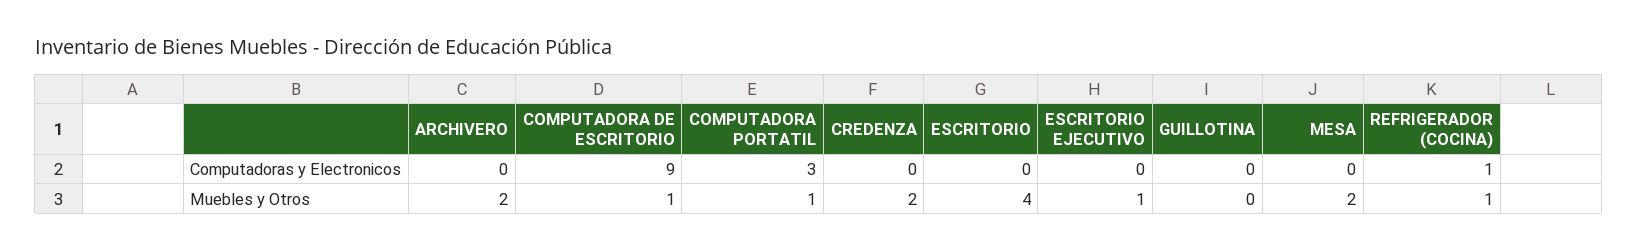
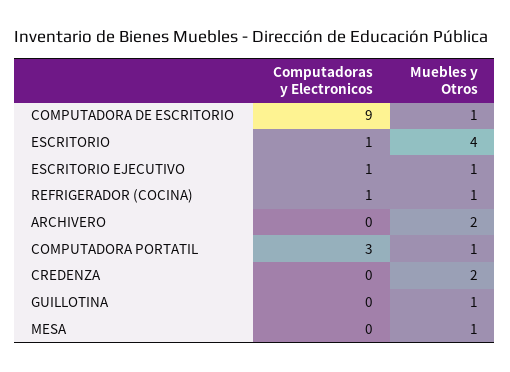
ESCRITORIO, Computadoras y Electronicos: 0 -> 1
ESCRITORIO EJECUTIVO, Computadoras y Electronicos: 0 -> 1
GUILLOTINA, Muebles y Otros: 0 -> 1
MESA, Muebles y Otros: 2 -> 1

